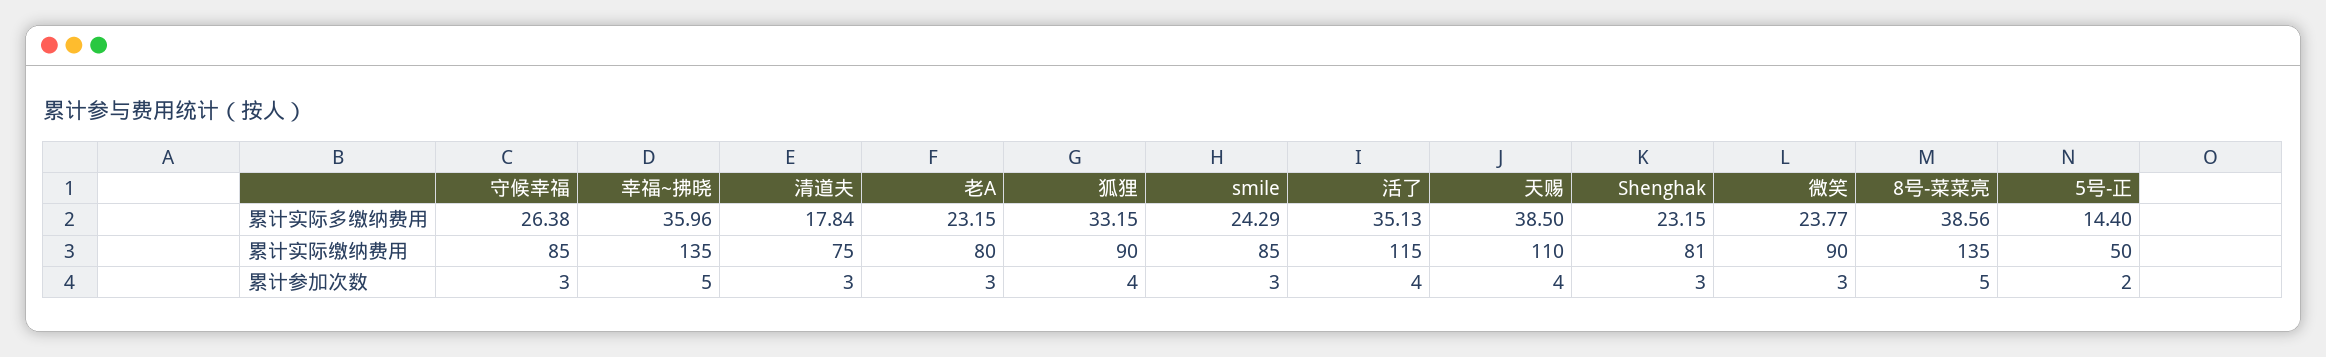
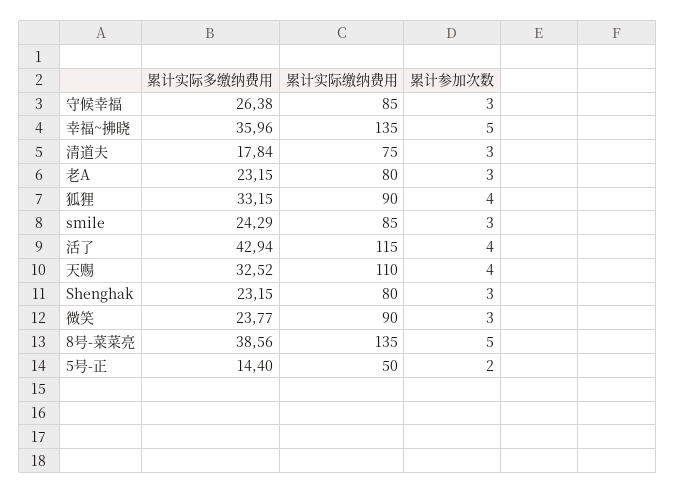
活了, 累计实际多缴纳费用: 35.13 -> 42.94
天赐, 累计实际多缴纳费用: 38.5 -> 32.52
Shenghak, 累计实际缴纳费用: 81 -> 80

